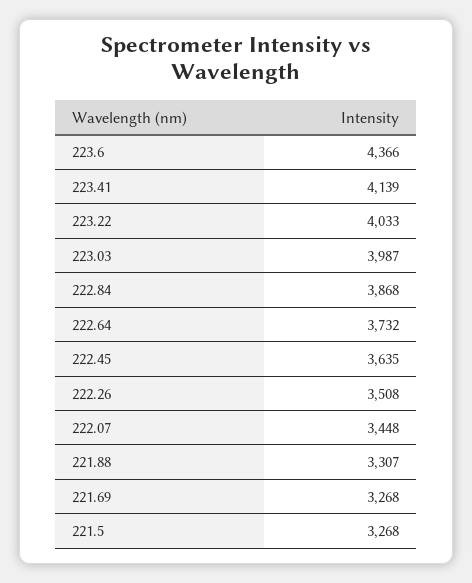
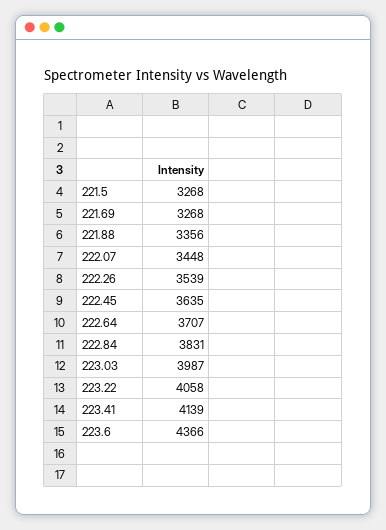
223.22: 4033 -> 4058
222.84: 3868 -> 3831
222.64: 3732 -> 3707
222.26: 3508 -> 3539
221.88: 3307 -> 3356

